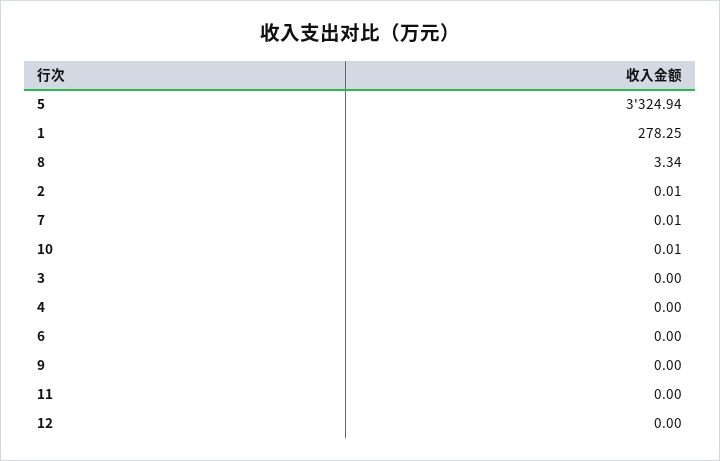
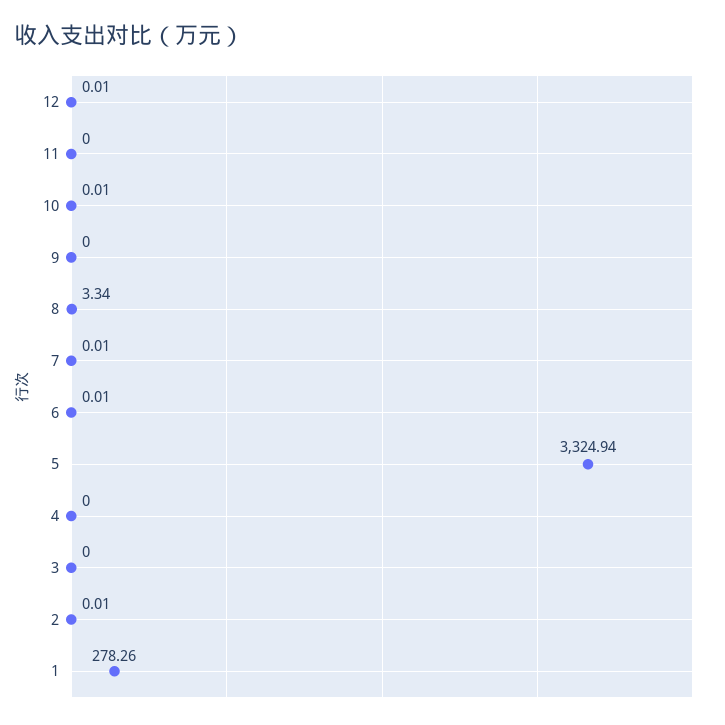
1: 278.25 -> 278.26
6: 0 -> 0.01
12: 0 -> 0.01

